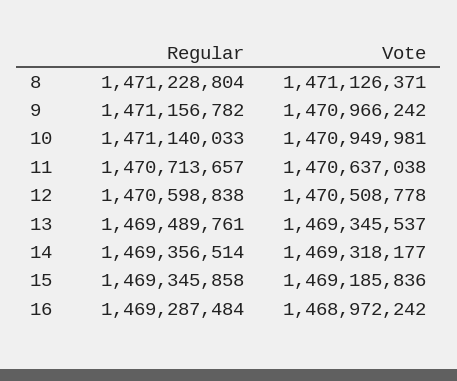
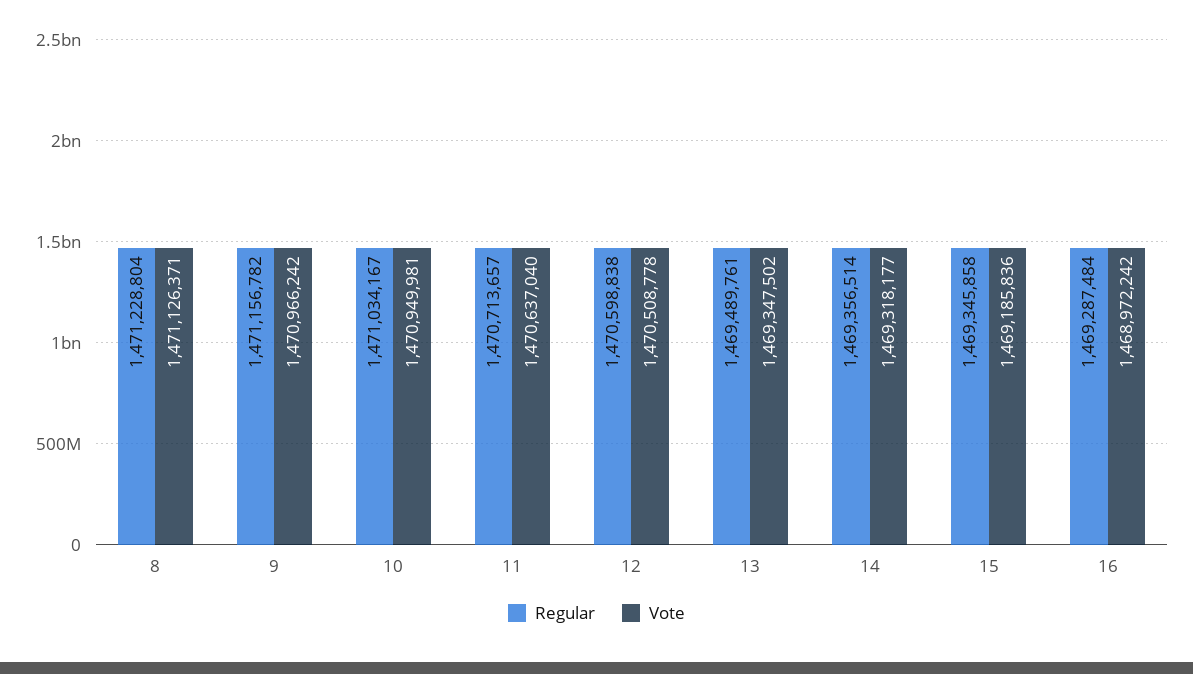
Regular, 10: 1471140033 -> 1471034167
Vote, 11: 1470637038 -> 1470637040
Vote, 13: 1469345537 -> 1469347502

